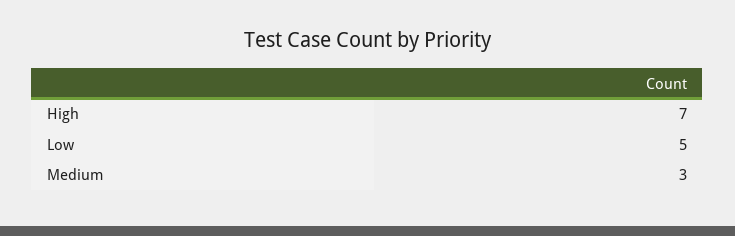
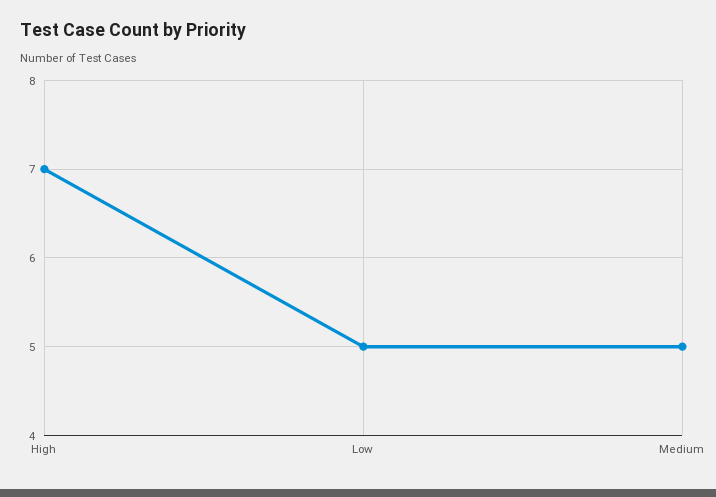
Medium: 3 -> 5

